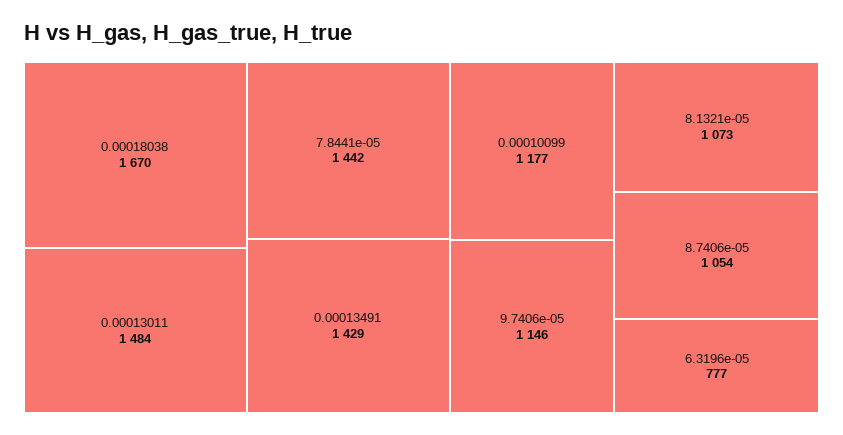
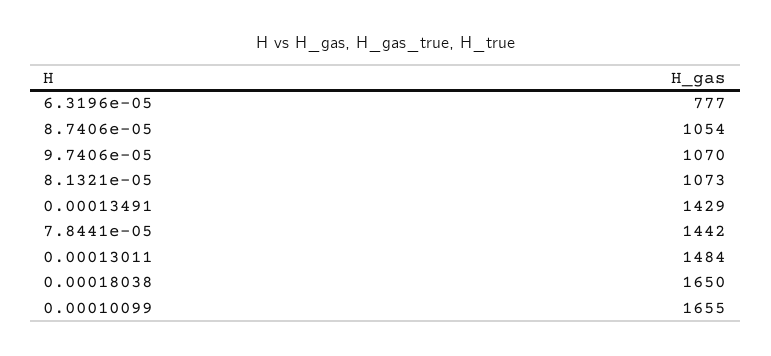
0.00018038: 1670 -> 1650
0.00010099: 1177 -> 1655
9.7406e-05: 1146 -> 1070

